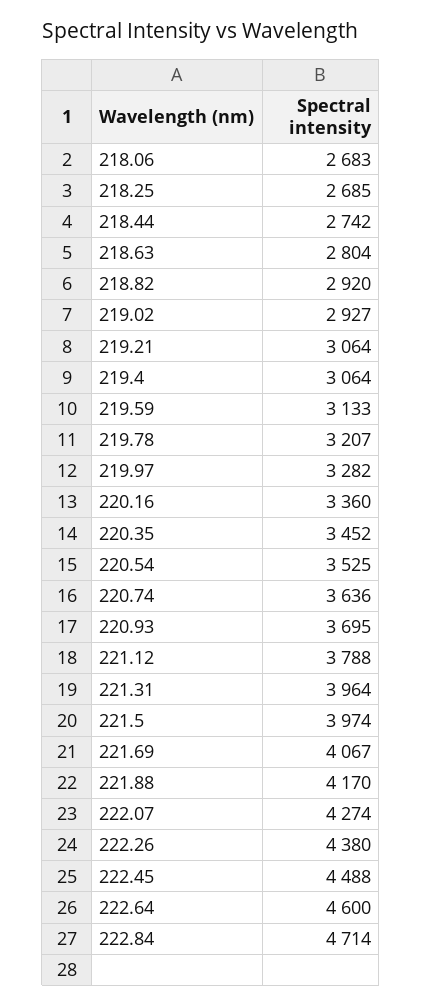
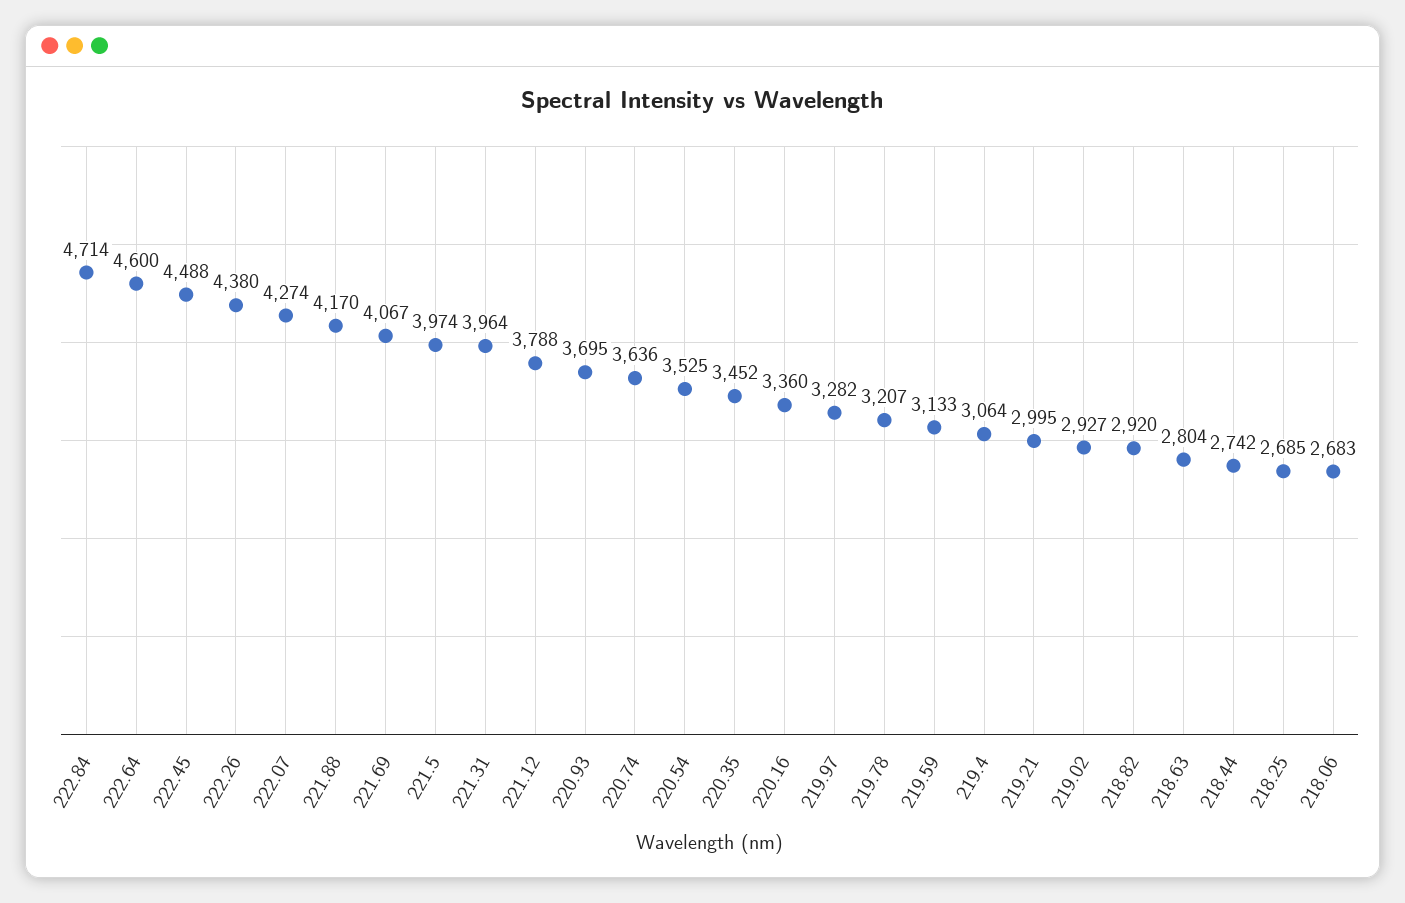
219.21: 3064 -> 2995

